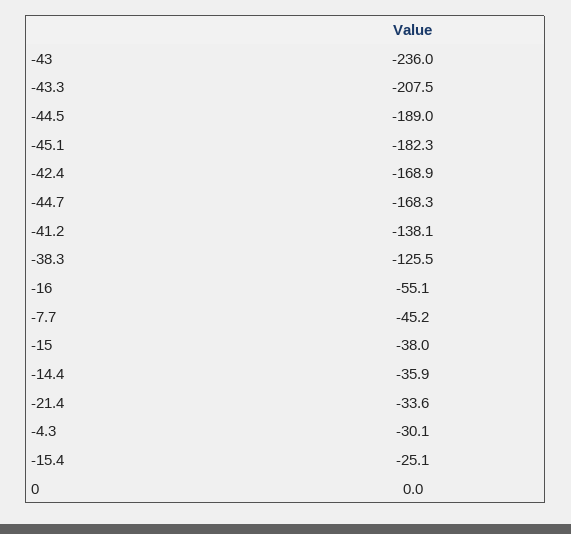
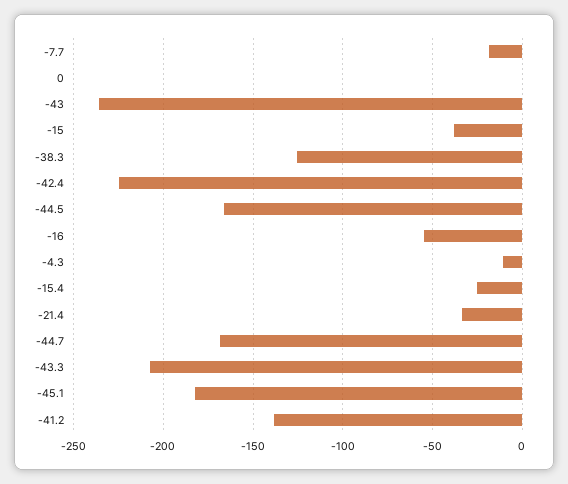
-44.5: -189 -> -165
-42.4: -168.9 -> -225
-7.7: -45.2 -> -20
-14.4: -35.9 -> none
-4.3: -30.1 -> -10

